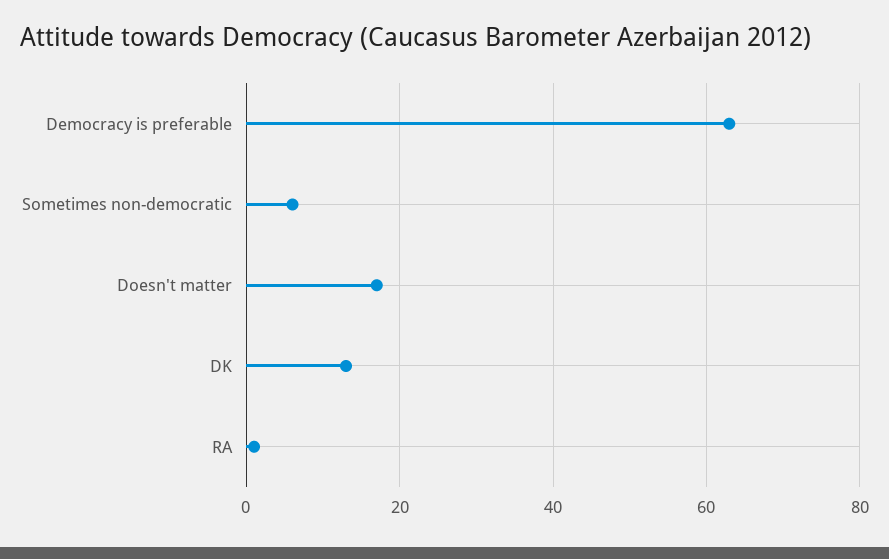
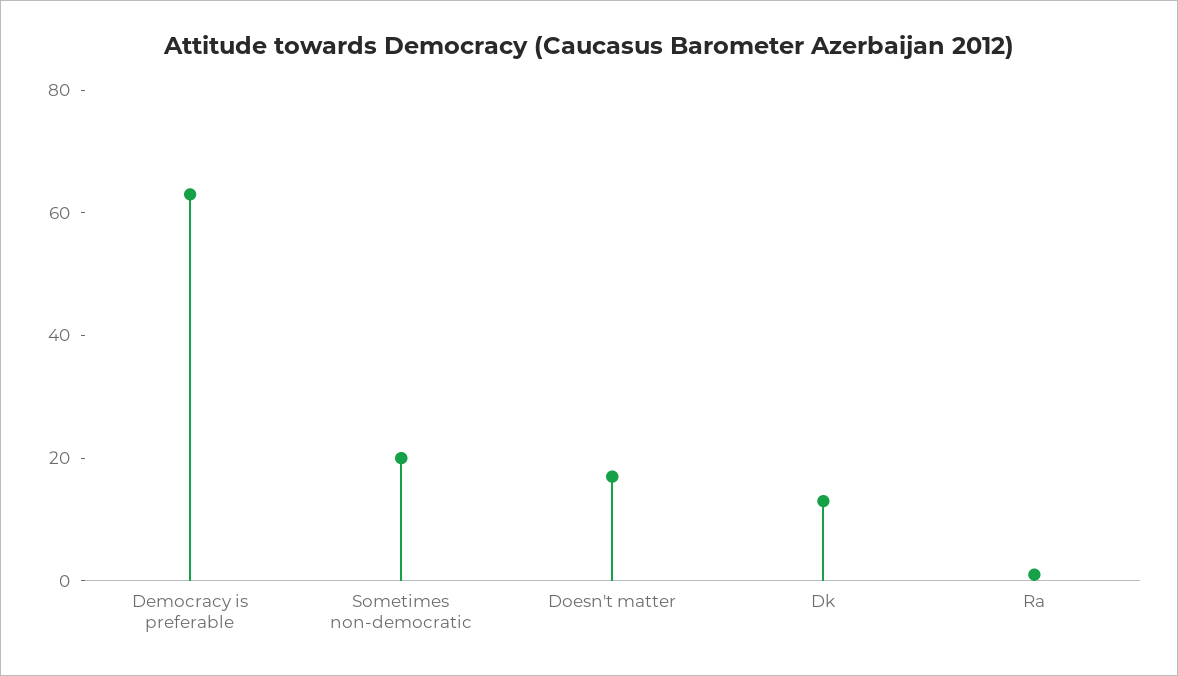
Sometimes non-democratic: 5 -> 20

